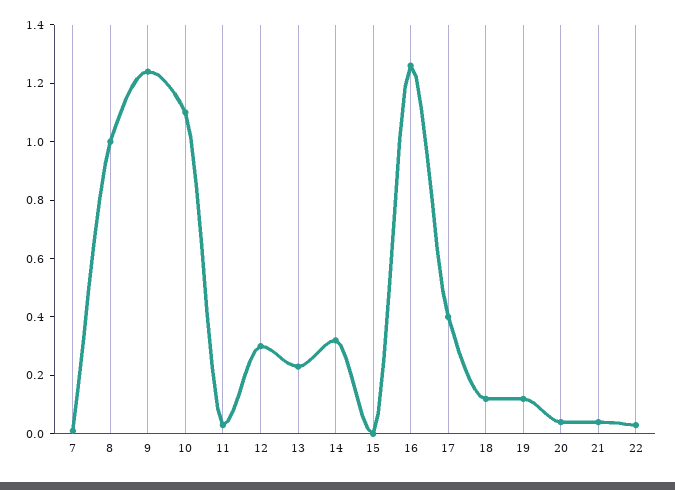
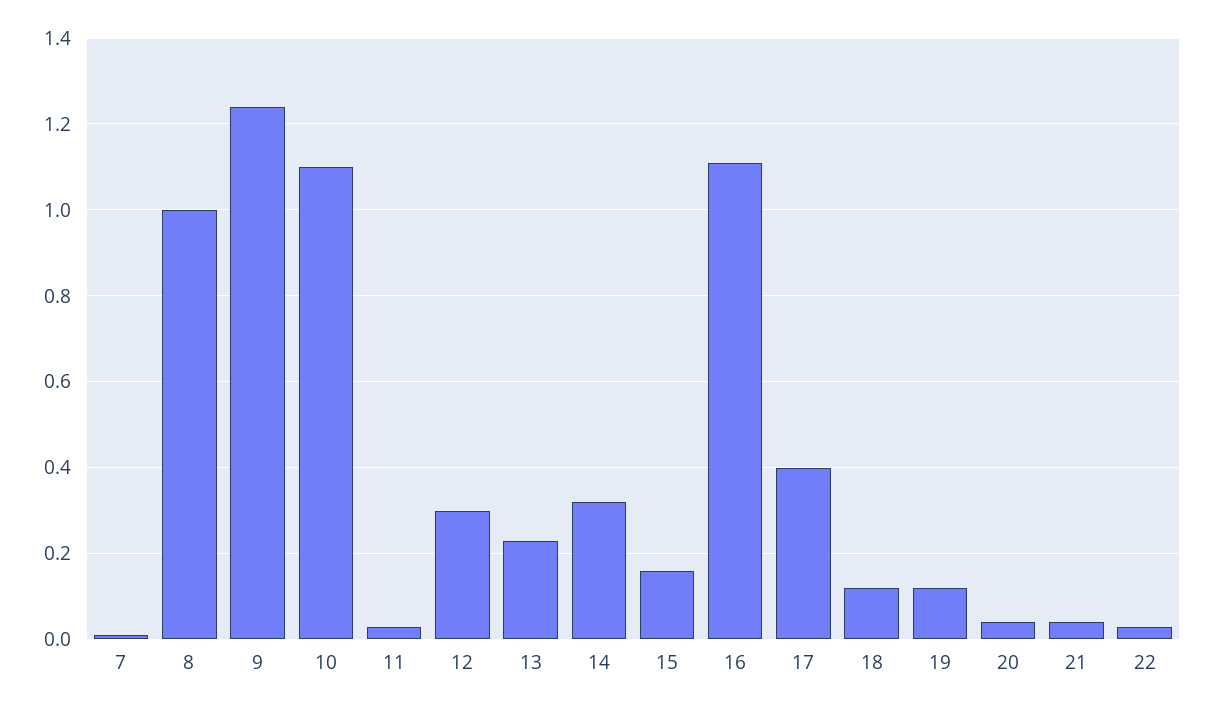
15: 0 -> 0.15
16: 1.25 -> 1.1

